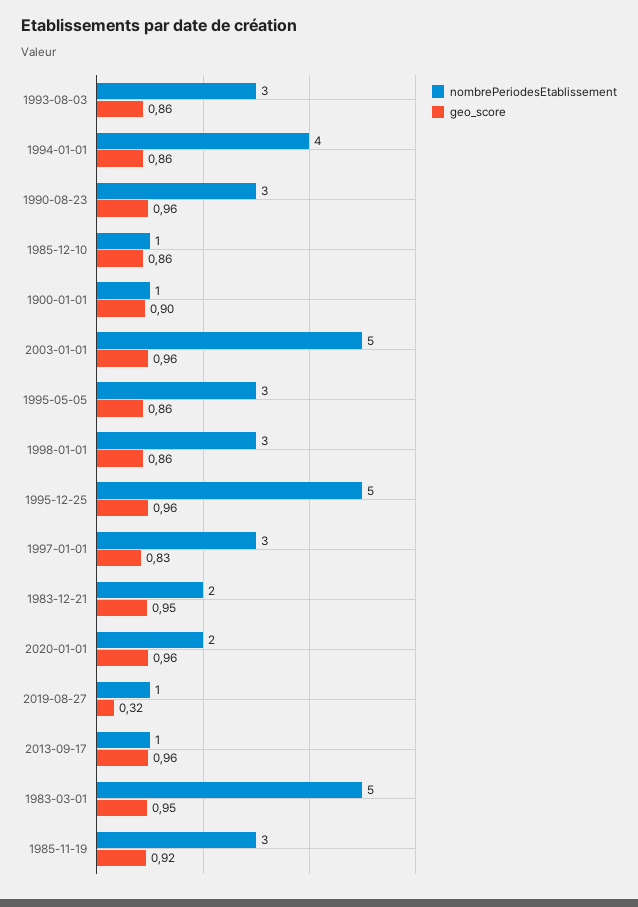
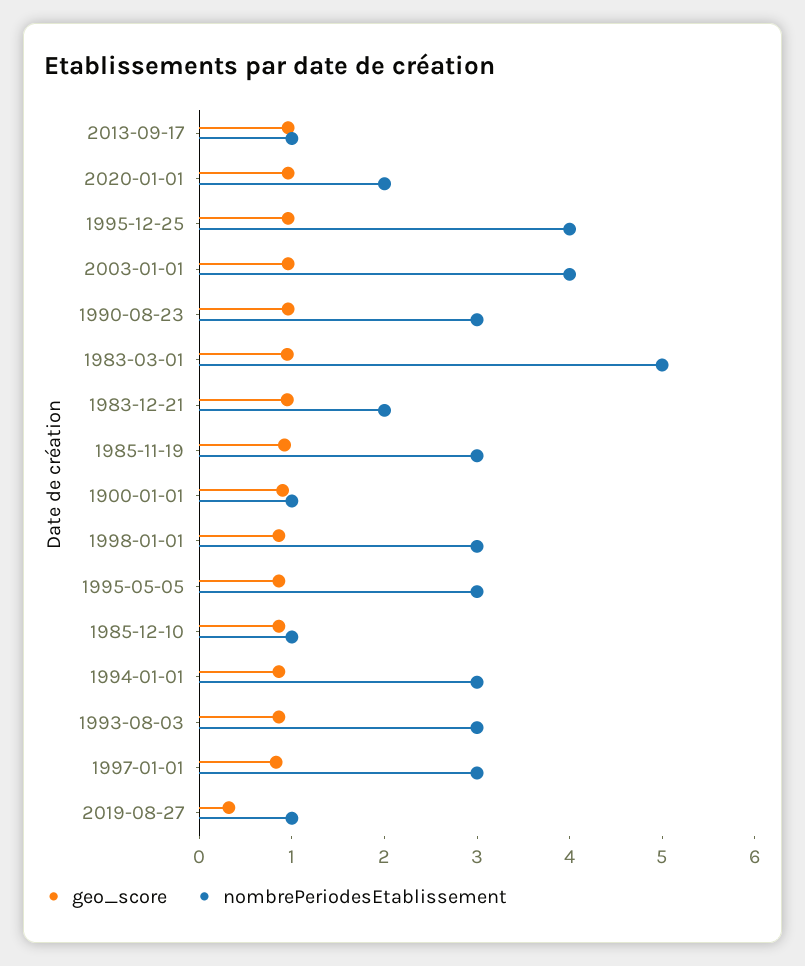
nombrePeriodesEtablissement, 1994-01-01: 4 -> 3
nombrePeriodesEtablissement, 2003-01-01: 5 -> 4
nombrePeriodesEtablissement, 1995-12-25: 5 -> 4

